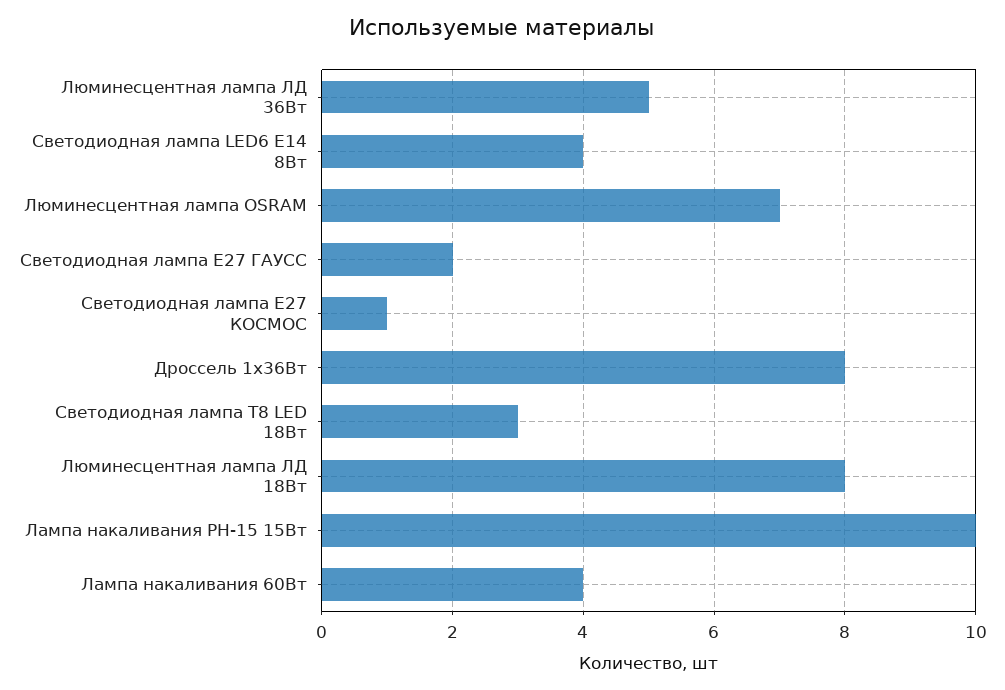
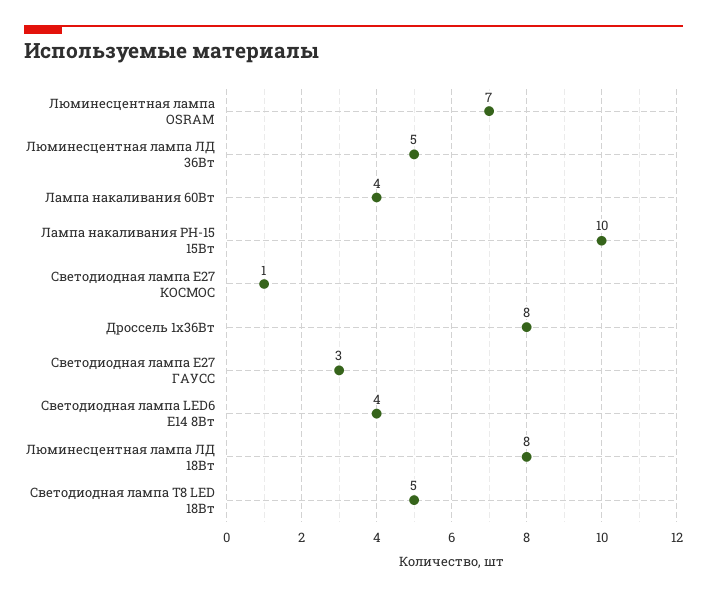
Светодиодная лампа Е27 ГАУСС: 2 -> 3
Светодиодная лампа Т8 LED 18Вт: 3 -> 5

